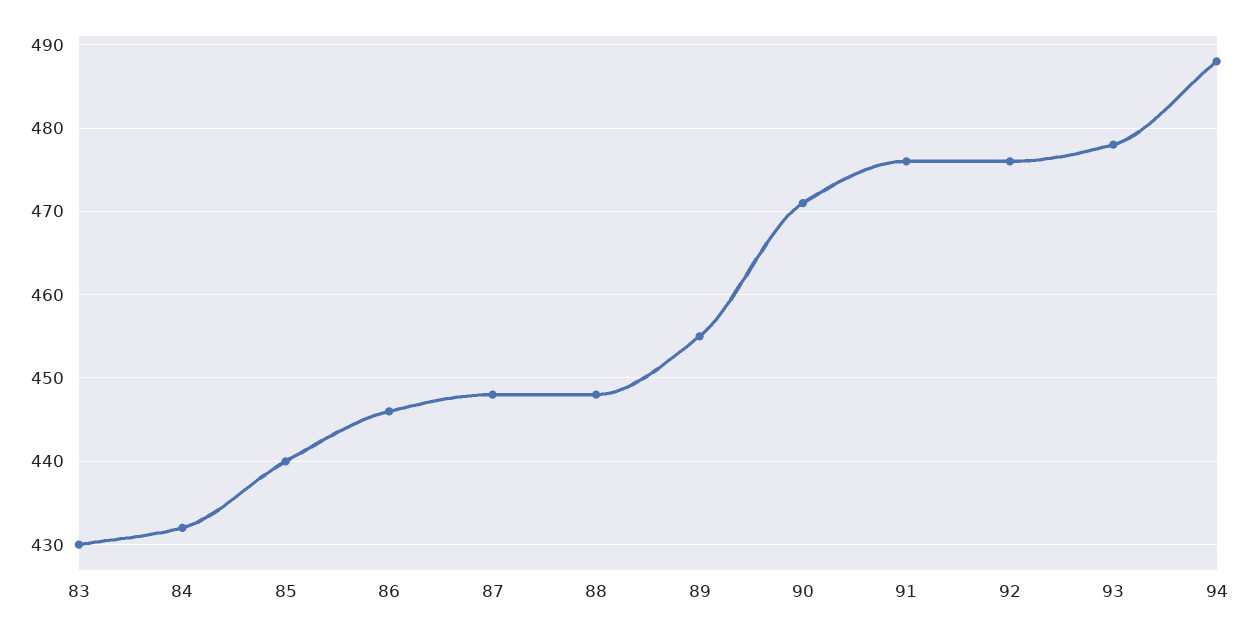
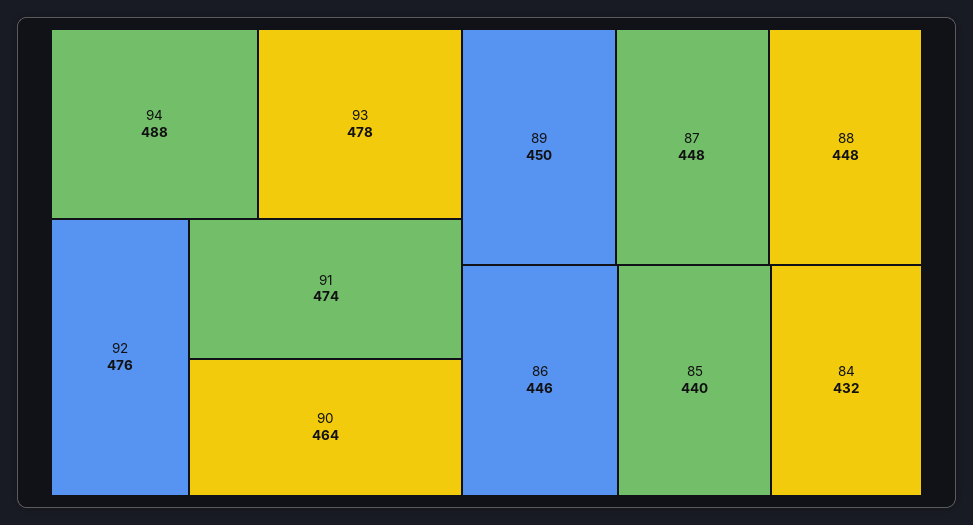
83: 430 -> none
89: 455 -> 450
90: 471 -> 464
91: 476 -> 474

